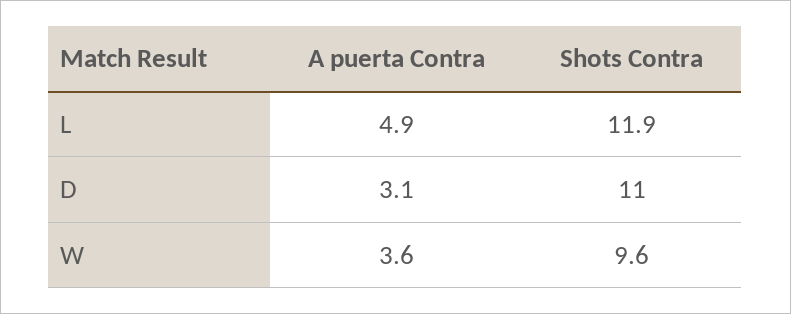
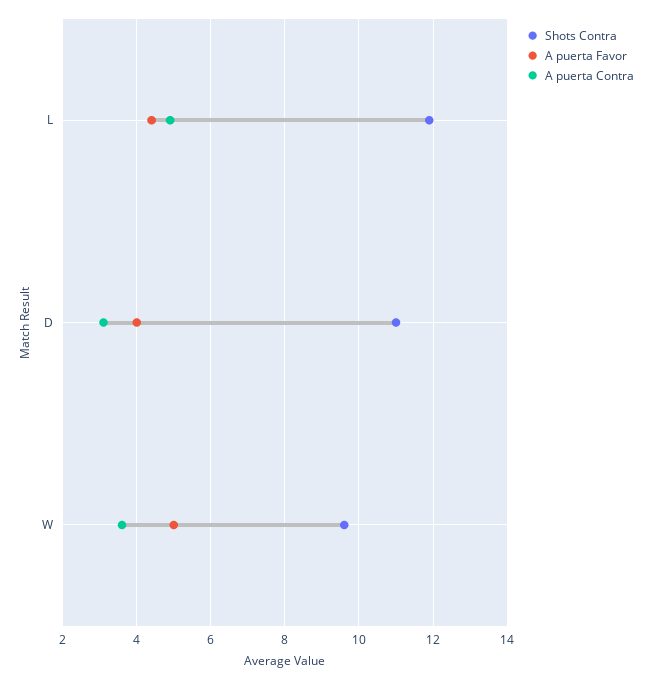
A puerta Favor, L: none -> 4.5
A puerta Favor, D: none -> 4
A puerta Favor, W: none -> 5

